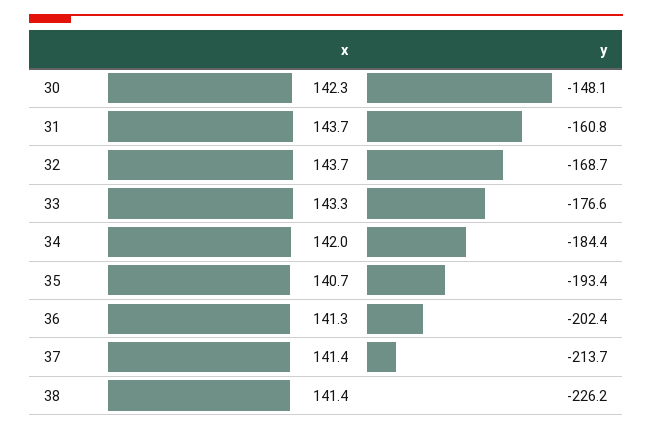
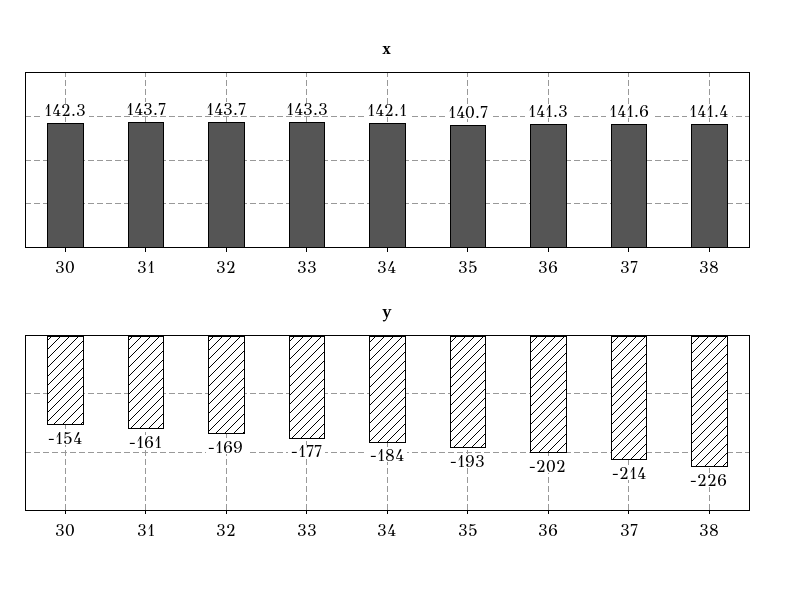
y, 30: -148.1 -> -154
x, 34: 142 -> 142.1
x, 37: 141.4 -> 141.6

